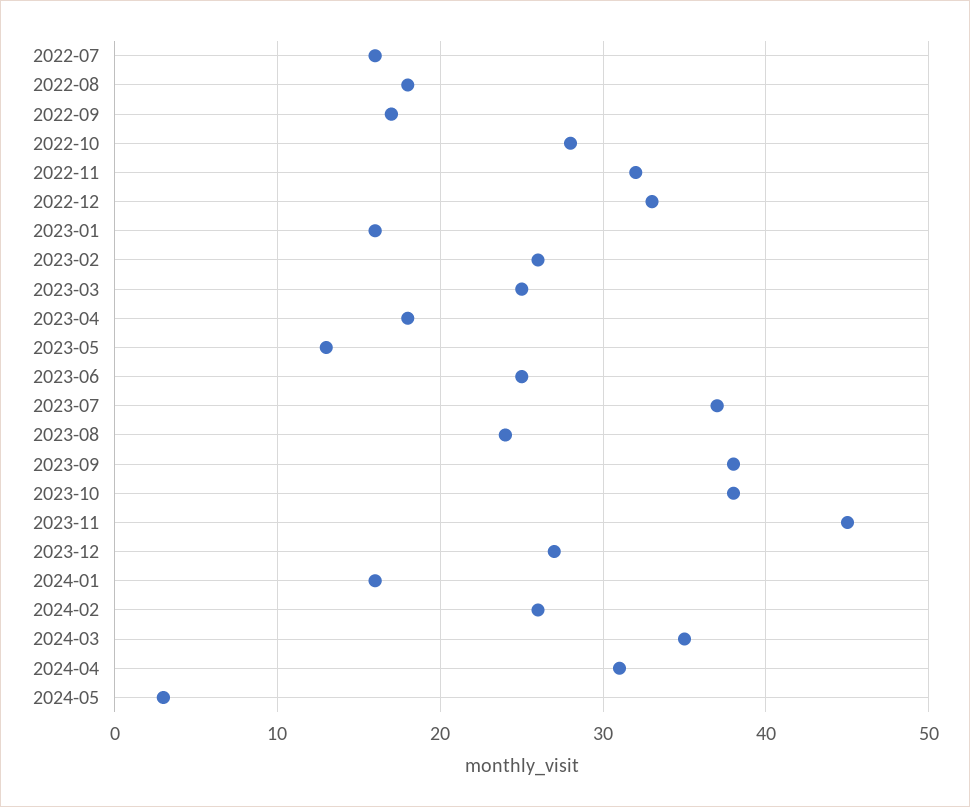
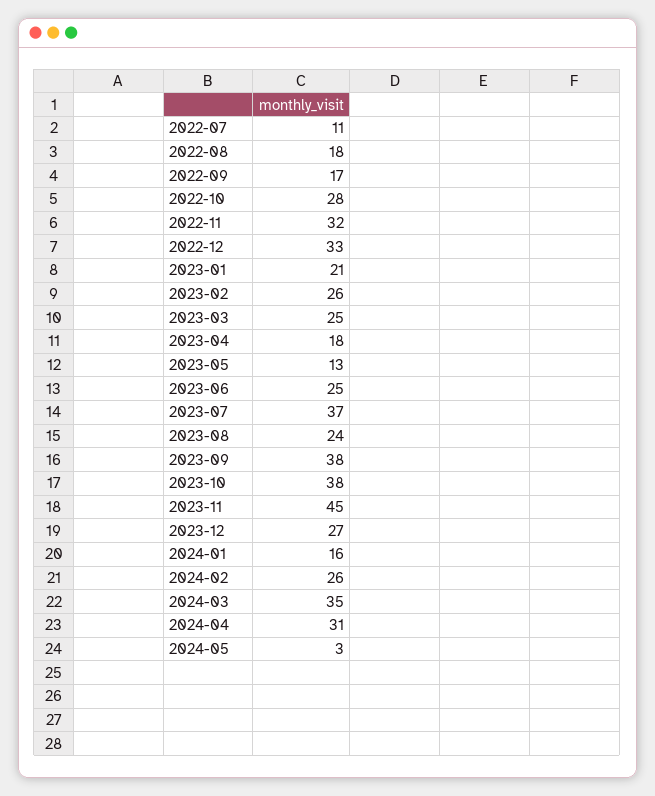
2022-07: 16 -> 11
2023-01: 16 -> 21

